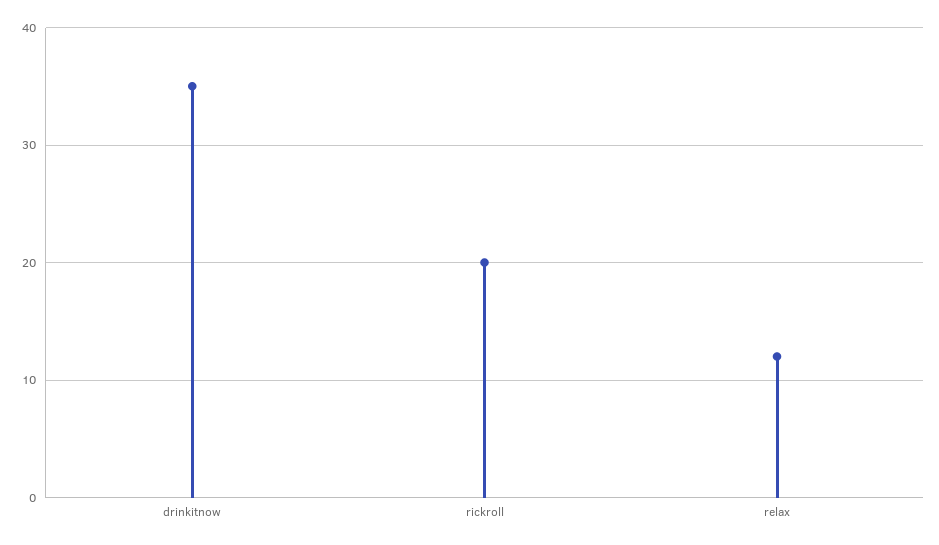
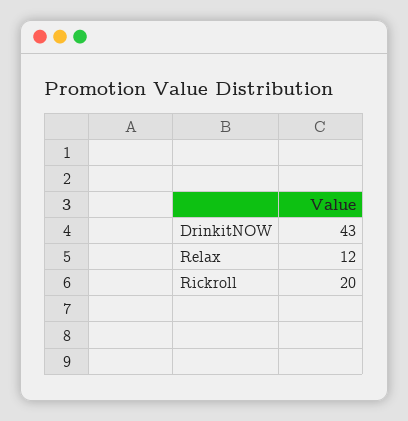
drinkitnow: 35 -> 43

